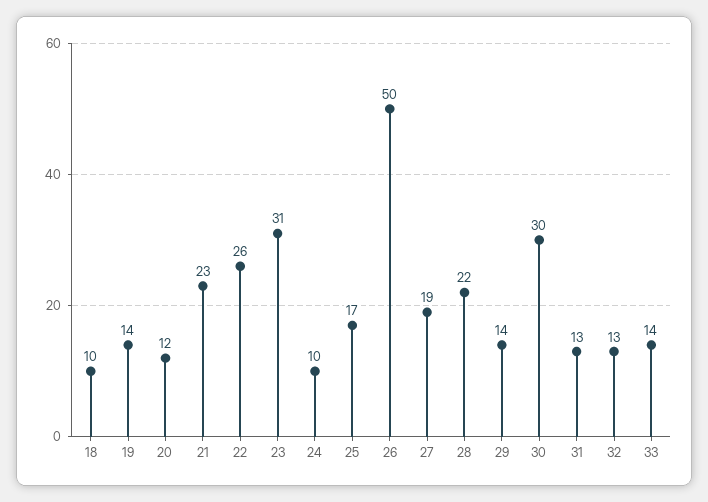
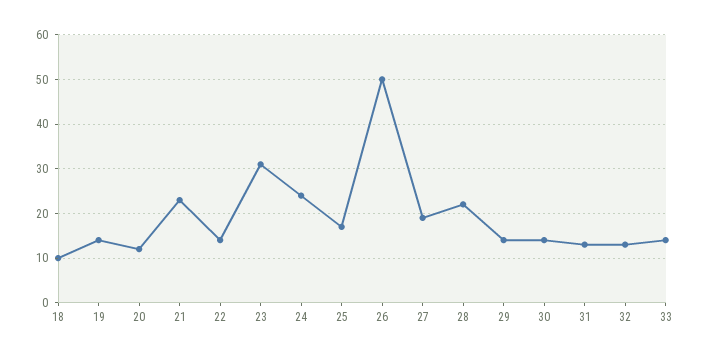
22: 26 -> 15
24: 10 -> 25
30: 30 -> 15

